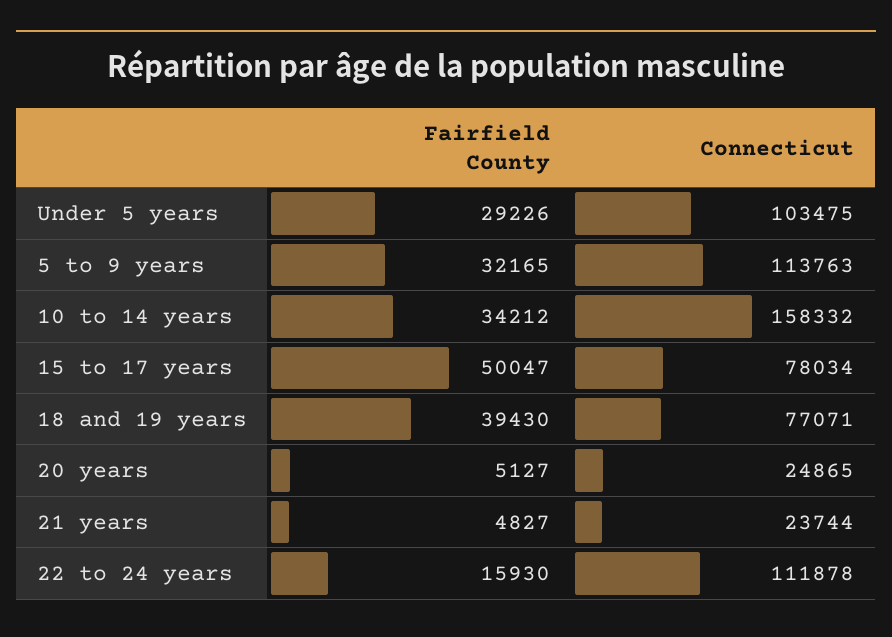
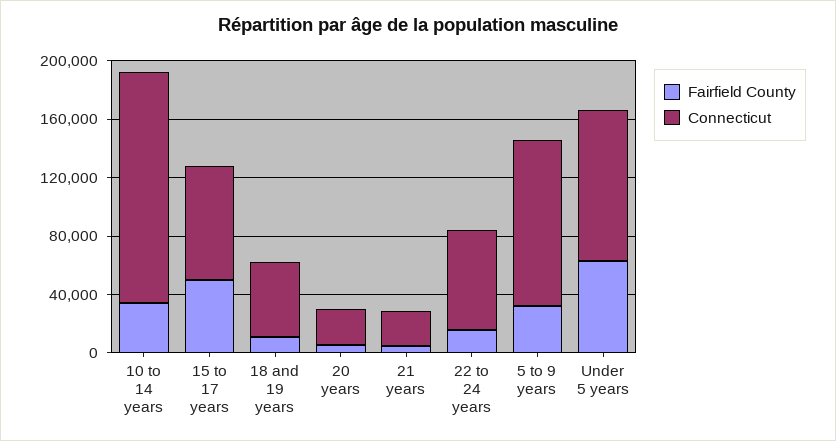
Fairfield County, Under 5 years: 29226 -> 60000
Fairfield County, 18 and 19 years: 39430 -> 10000
Connecticut, 18 and 19 years: 77071 -> 50000
Connecticut, 22 to 24 years: 111878 -> 70000

